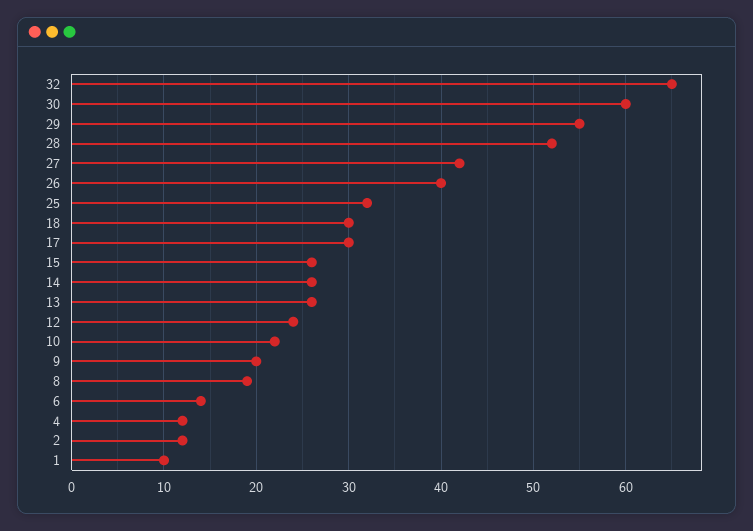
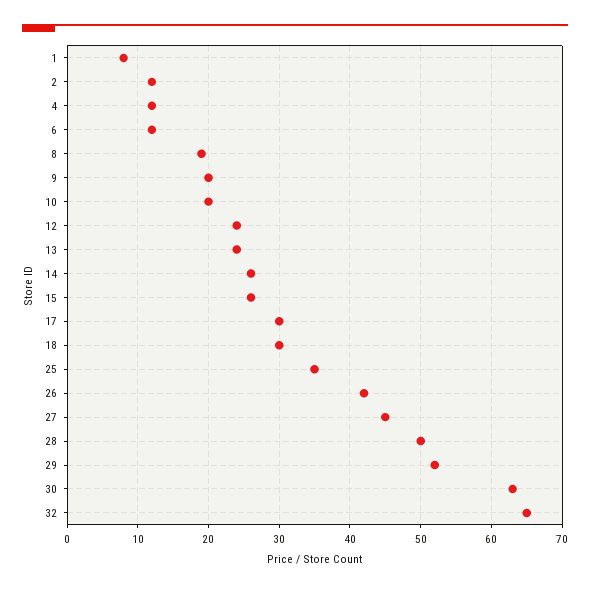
30: 60 -> 63
29: 55 -> 52
28: 52 -> 50
27: 42 -> 45
26: 40 -> 42
25: 32 -> 35
13: 26 -> 24
10: 22 -> 20
6: 14 -> 12
1: 10 -> 8

